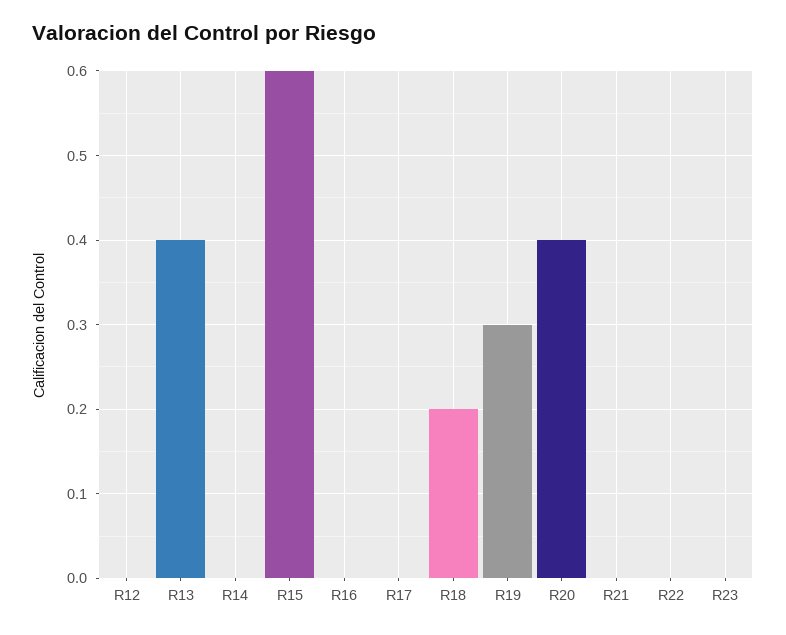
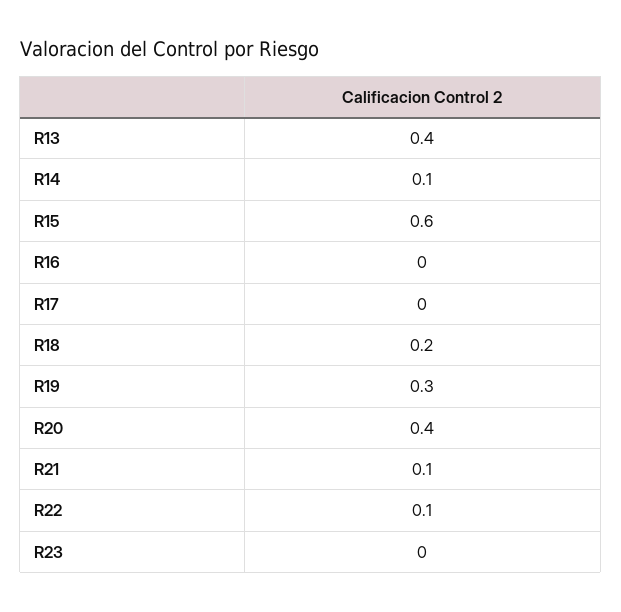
R12: 0 -> none
R14: 0 -> 0.1
R21: 0 -> 0.1
R22: 0 -> 0.1

